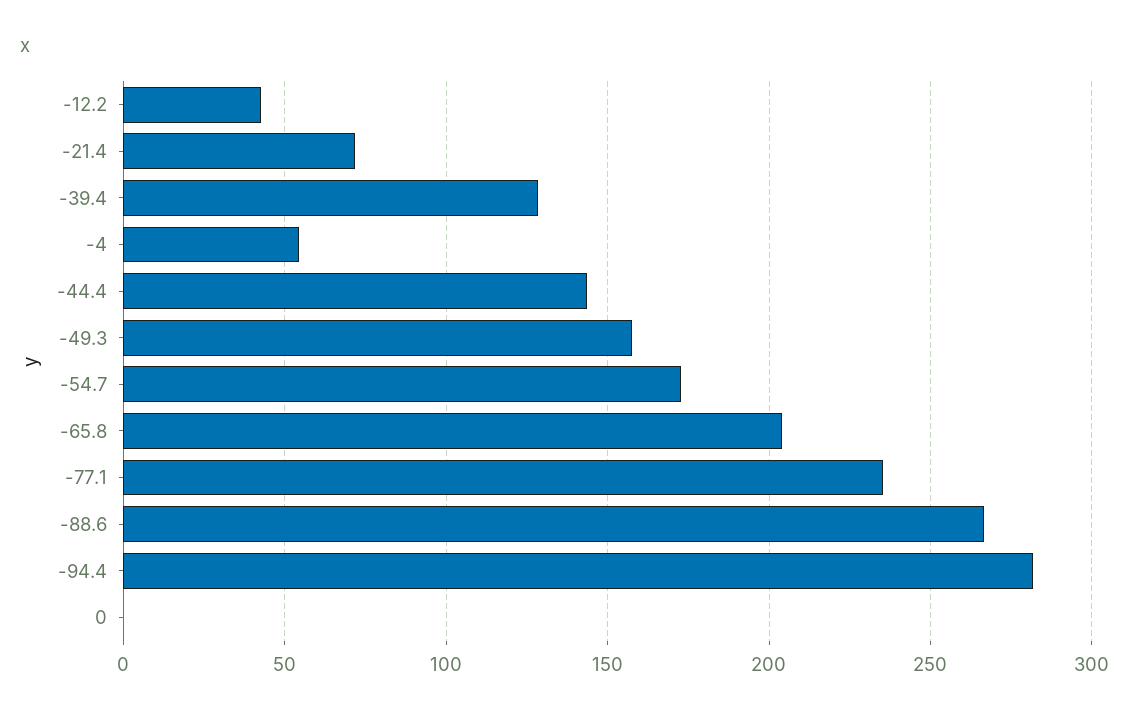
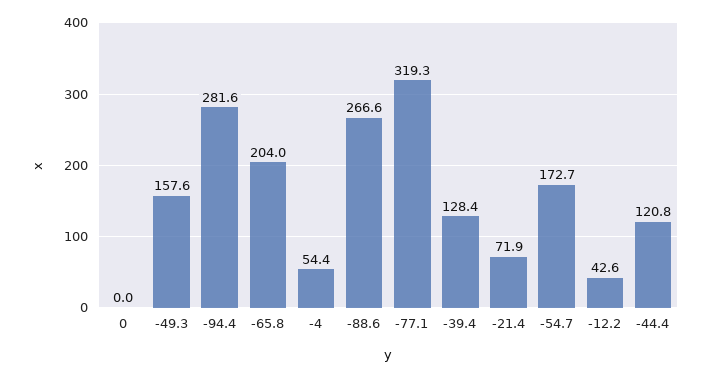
-44.4: 145 -> 120.8
-77.1: 235 -> 319.3

